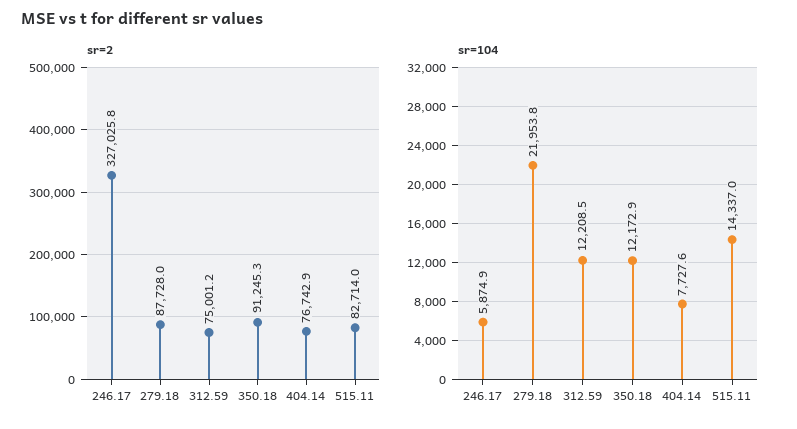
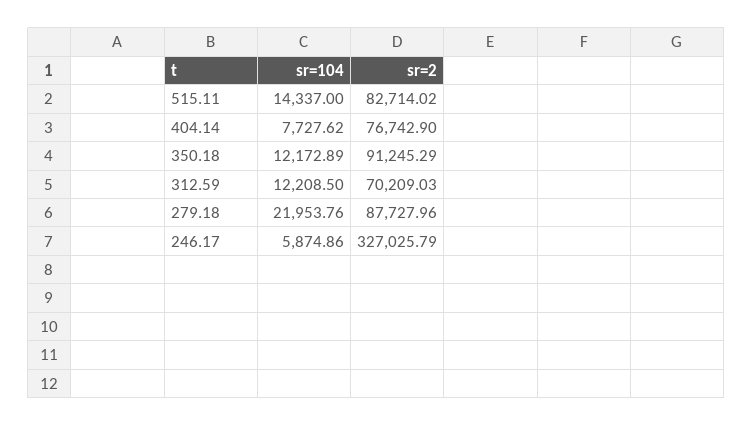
sr=2, 312.59: 75001.2 -> 70209.03

